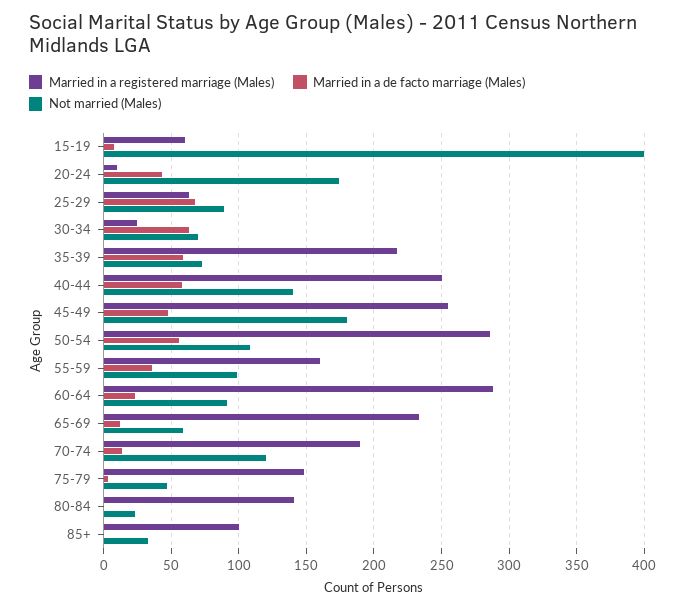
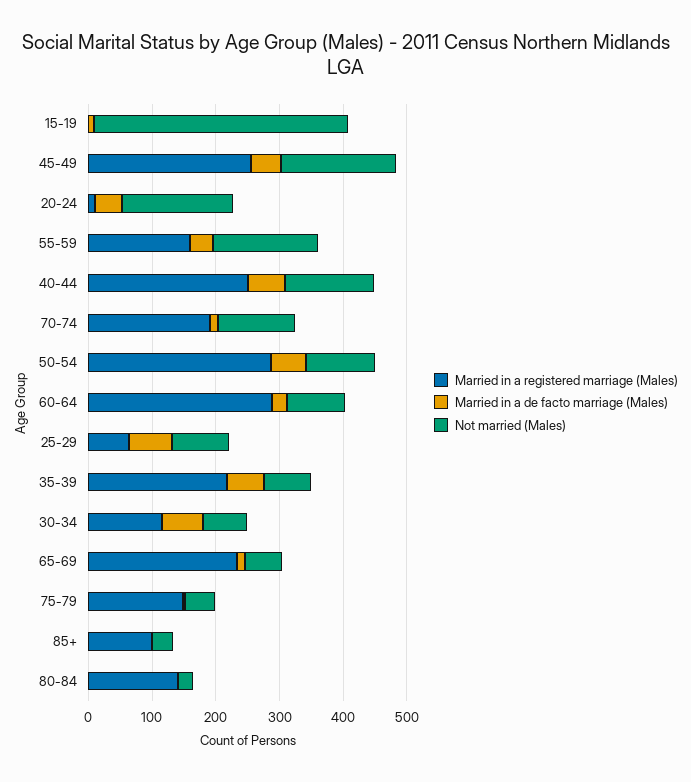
Married in a registered marriage (Males), 15-19: 60 -> 0
Married in a registered marriage (Males), 30-34: 25 -> 120
Not married (Males), 55-59: 100 -> 160

